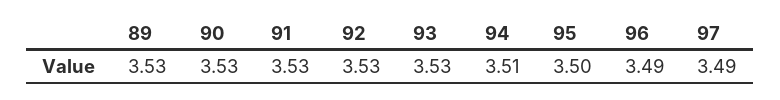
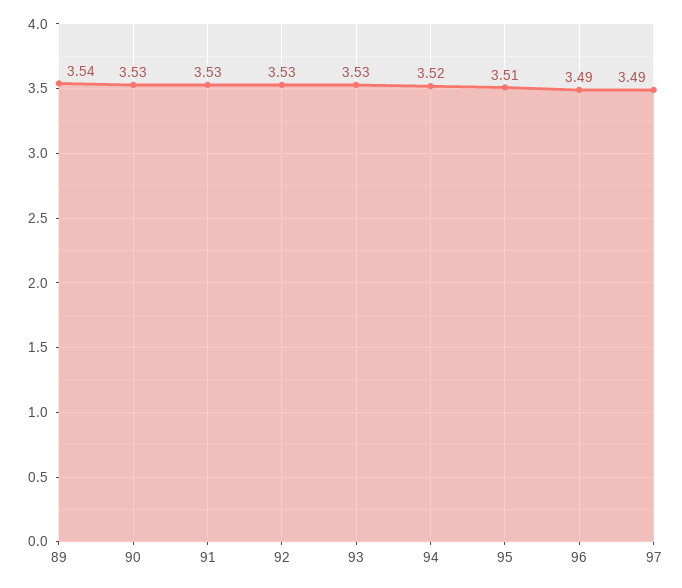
89: 3.53 -> 3.54
94: 3.51 -> 3.52
95: 3.5 -> 3.51

